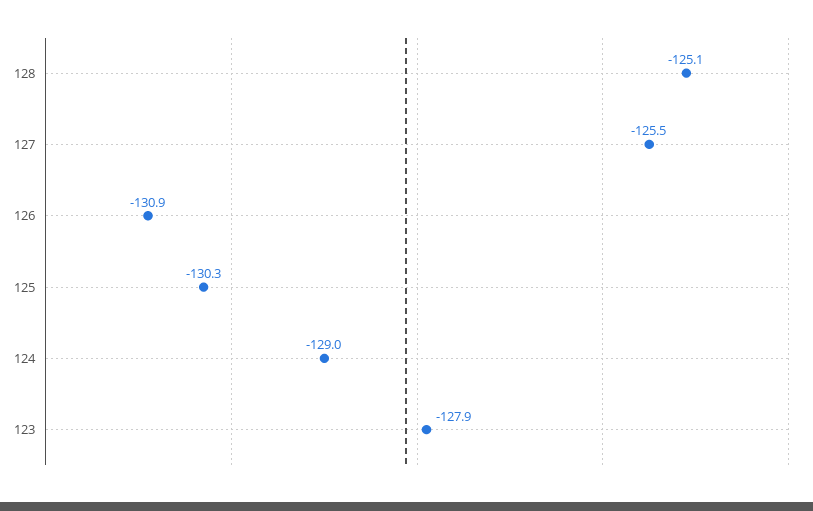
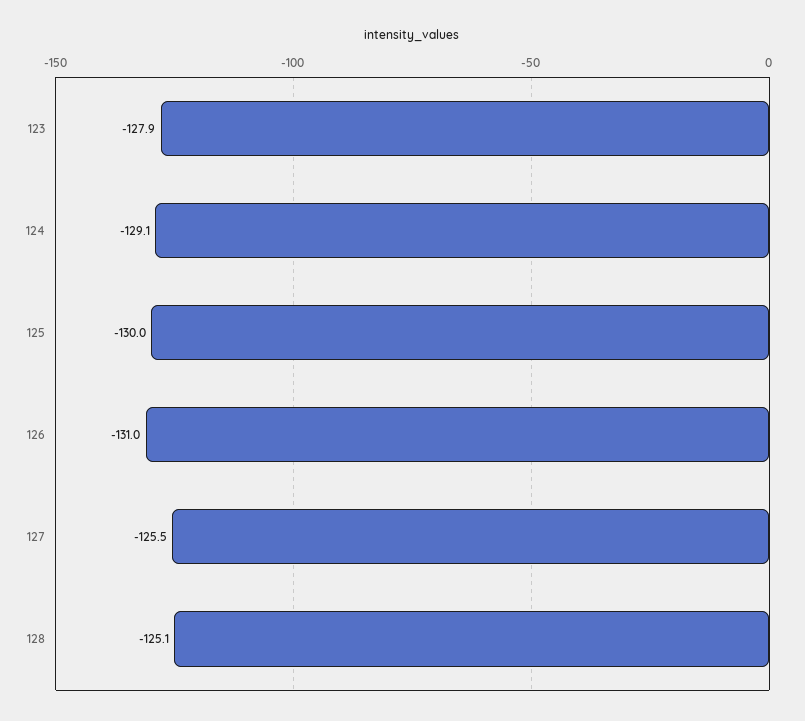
126: -130.9 -> -131
125: -130.3 -> -130
124: -129 -> -129.1

